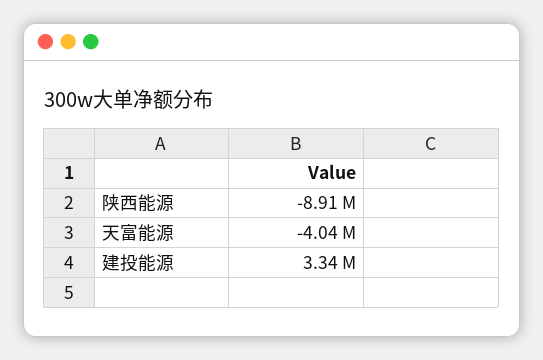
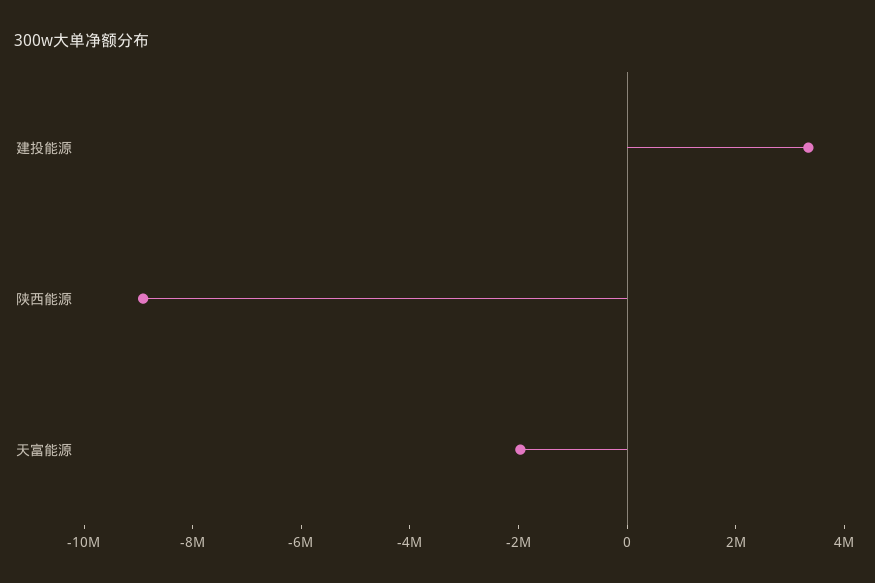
天富能源: -4040000 -> -2000000

